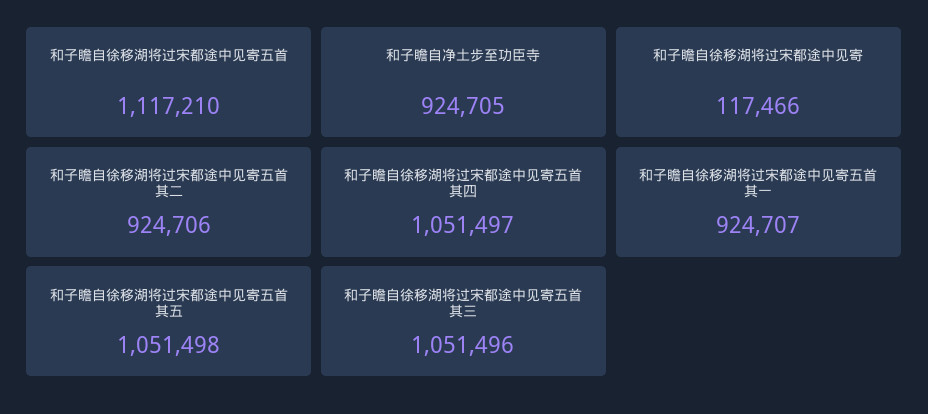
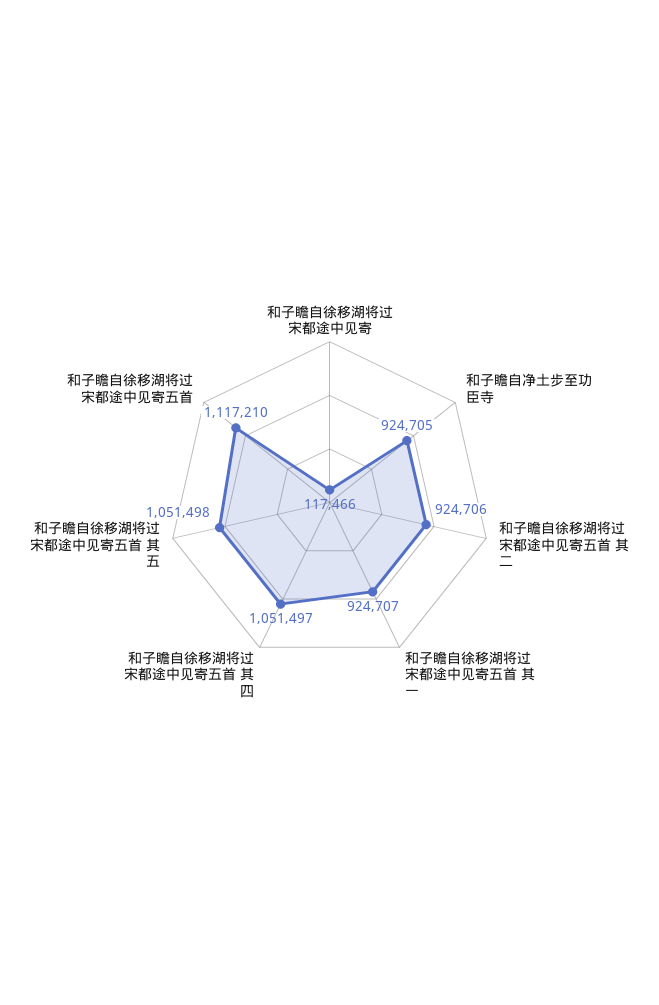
和子瞻自徐移湖将过宋都途中见寄五首 其三: 1051496 -> none

